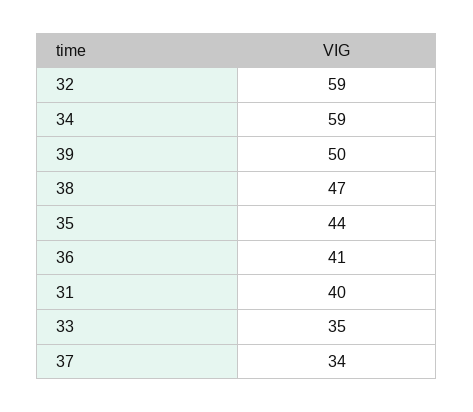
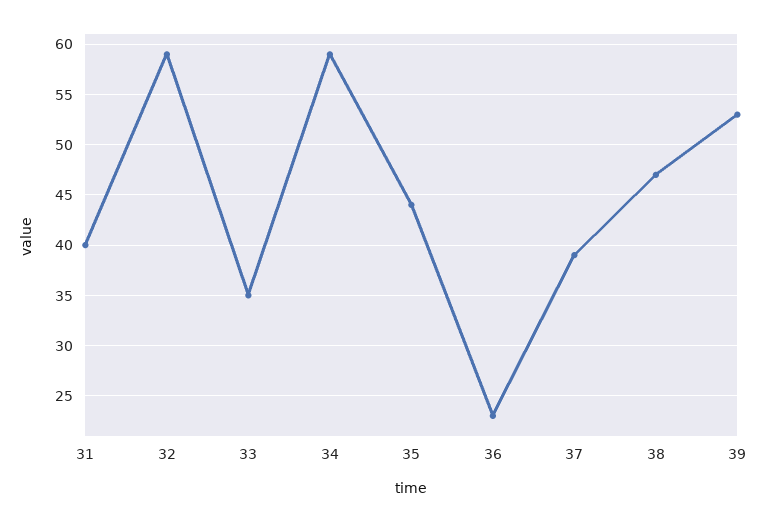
39: 50 -> 53
36: 41 -> 23
37: 34 -> 39

